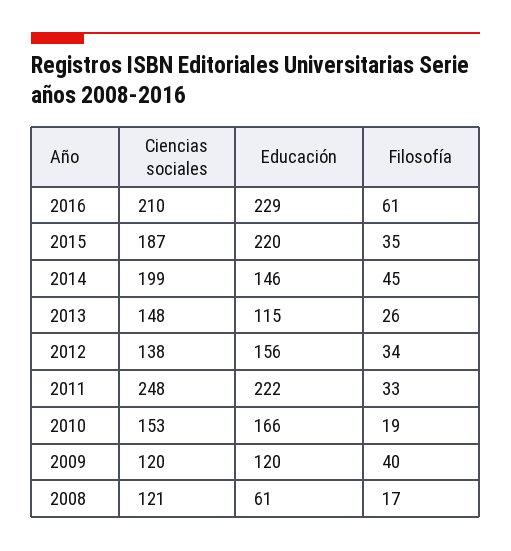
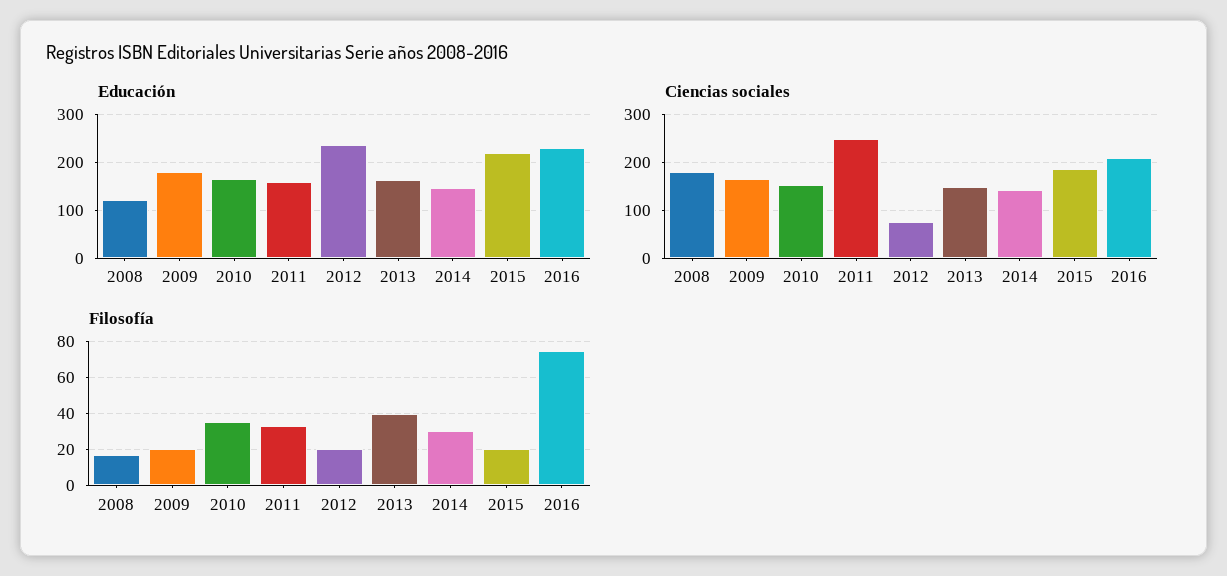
Filosofía, 2016: 61 -> 75
Filosofía, 2015: 35 -> 20
Ciencias sociales, 2014: 199 -> 140
Filosofía, 2014: 45 -> 30
Educación, 2013: 115 -> 160
Filosofía, 2013: 26 -> 40
Ciencias sociales, 2012: 138 -> 80
Educación, 2012: 156 -> 240
Filosofía, 2012: 34 -> 20
Educación, 2011: 222 -> 160
Filosofía, 2010: 19 -> 35
Ciencias sociales, 2009: 120 -> 160
Educación, 2009: 120 -> 180
Filosofía, 2009: 40 -> 20
Ciencias sociales, 2008: 121 -> 180
Educación, 2008: 61 -> 120

